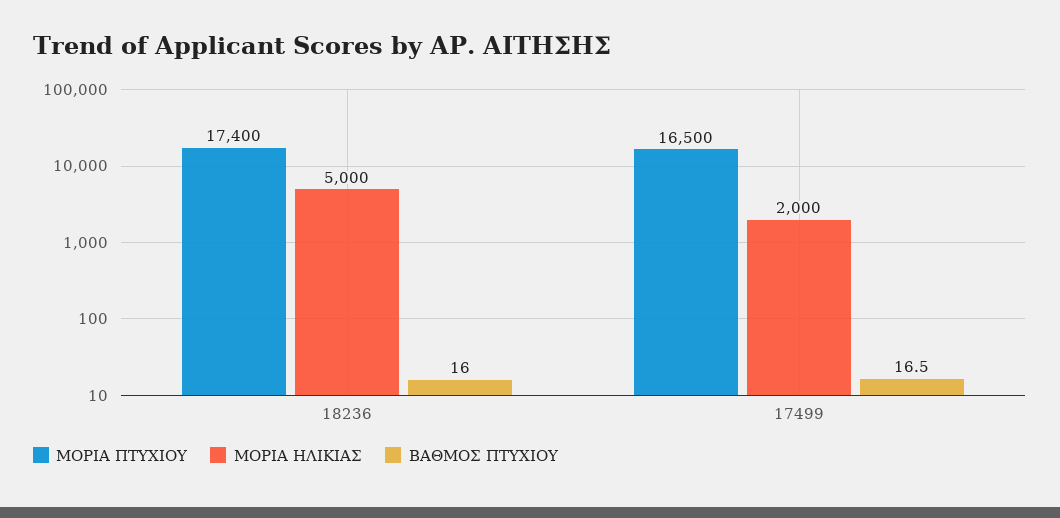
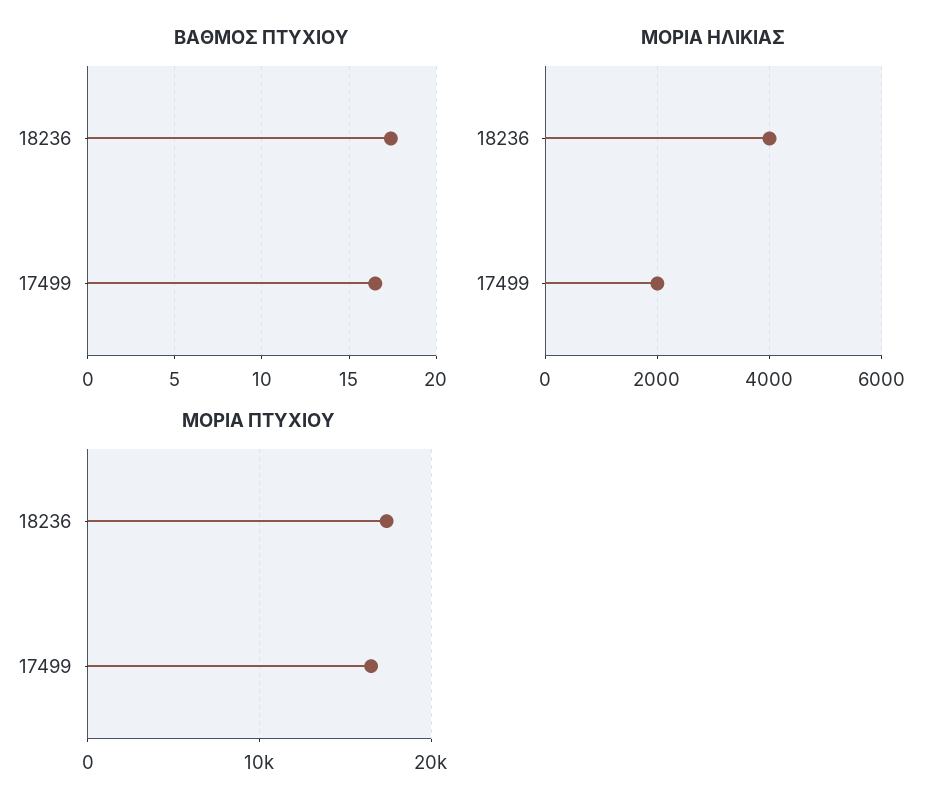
ΜΟΡΙΑ ΗΛΙΚΙΑΣ, 18236: 5000 -> 4000
ΒΑΘΜΟΣ ΠΤΥΧΙΟΥ, 18236: 16 -> 17.5

